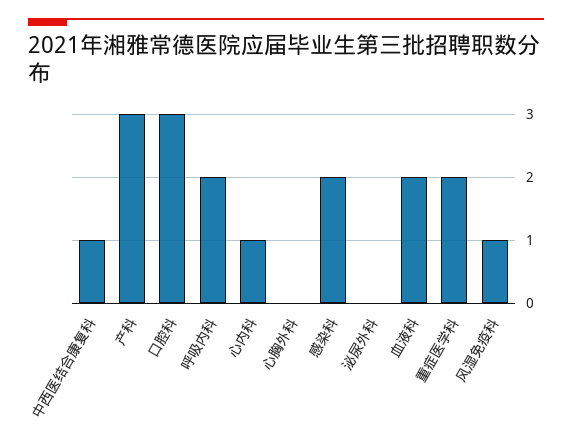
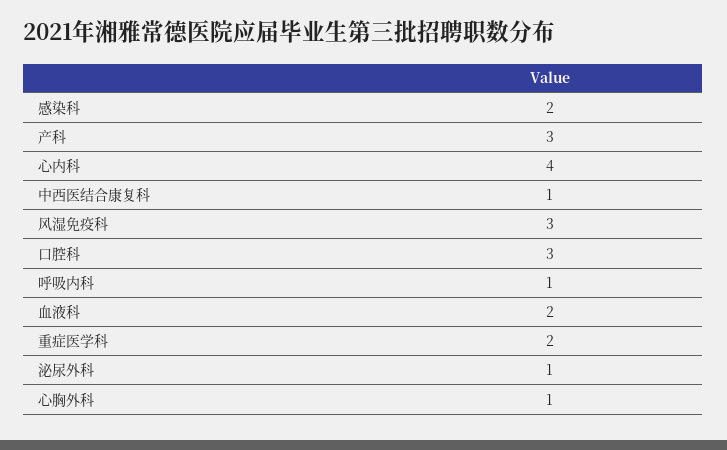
呼吸内科: 2 -> 1
心内科: 1 -> 4
心胸外科: 0 -> 1
泌尿外科: 0 -> 1
风湿免疫科: 1 -> 3

